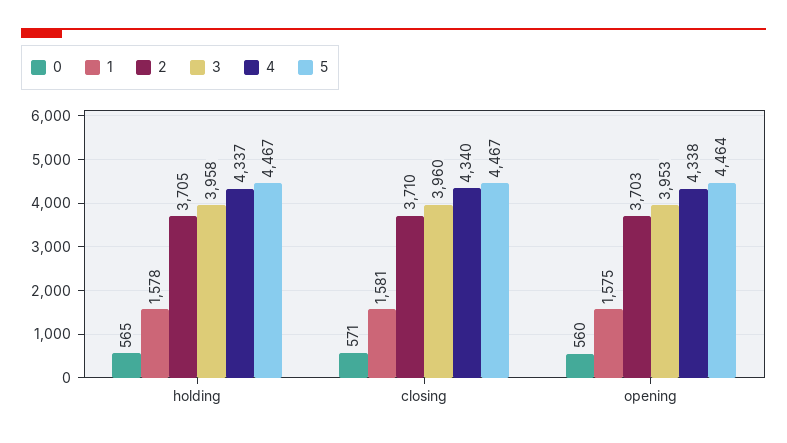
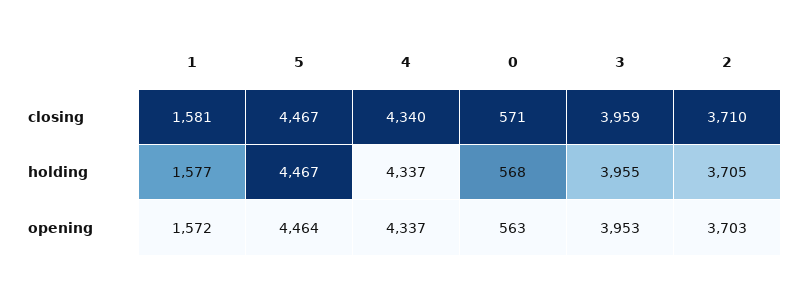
0, holding: 565 -> 568
1, holding: 1578 -> 1577
3, holding: 3958 -> 3955
3, closing: 3960 -> 3959
0, opening: 560 -> 563
1, opening: 1575 -> 1572
4, opening: 4338 -> 4337

